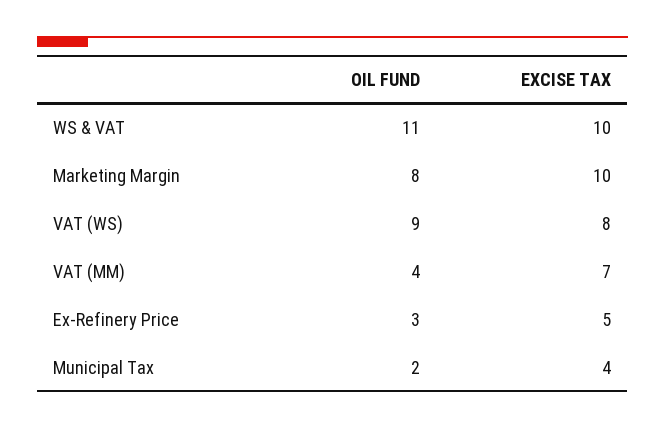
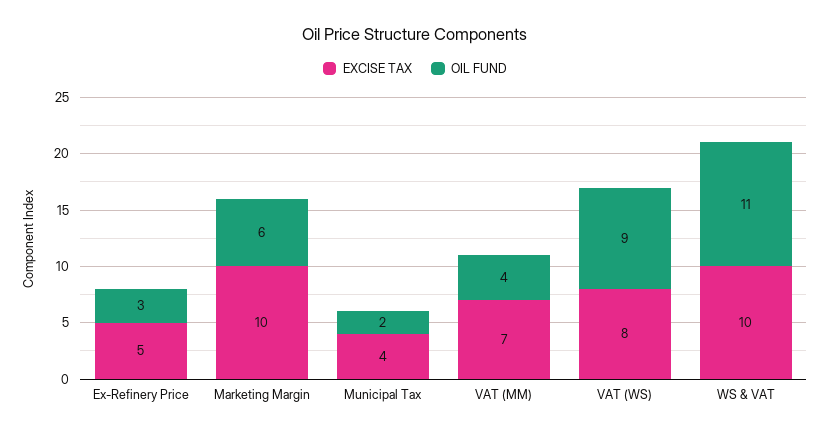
OIL FUND, Marketing Margin: 8 -> 6

